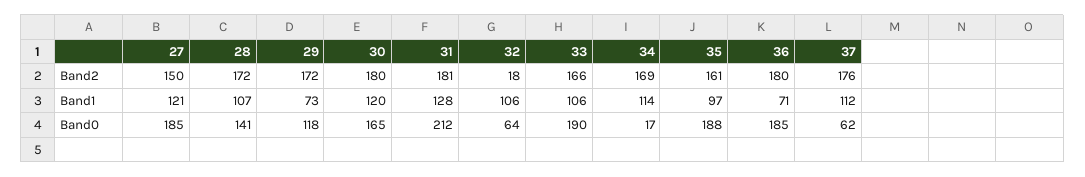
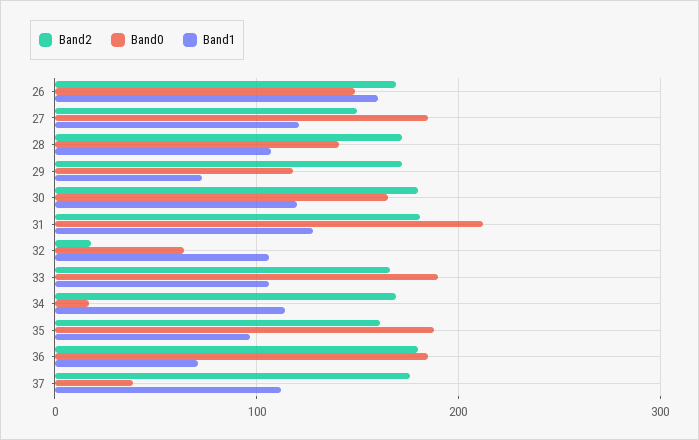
Band0, 37: 62 -> 40
Band2, 26: none -> 170
Band0, 26: none -> 150
Band1, 26: none -> 160

